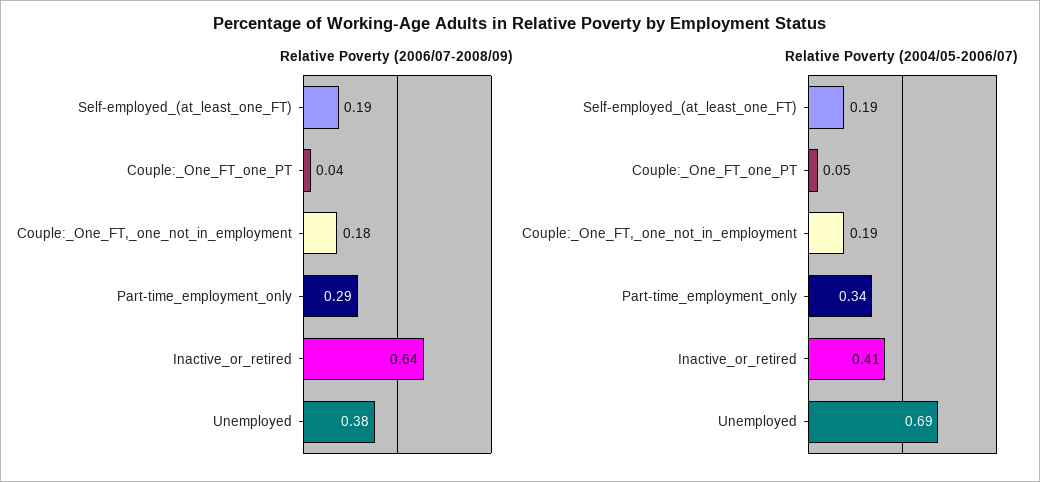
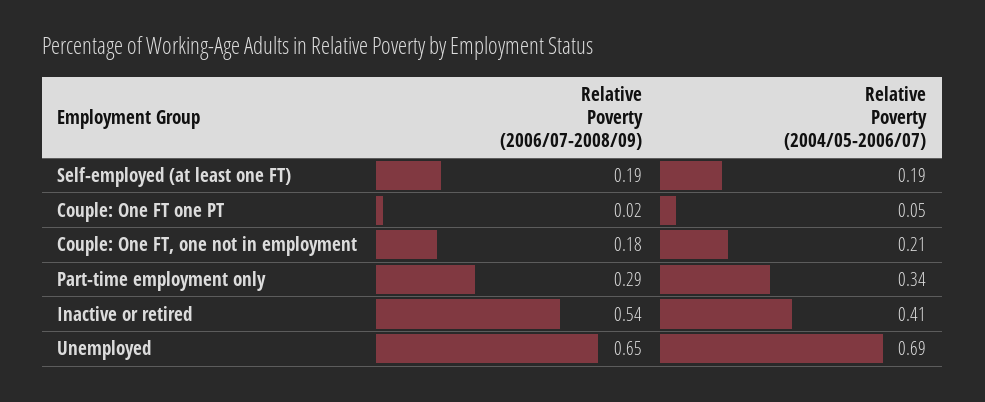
Relative Poverty (2006/07-2008/09), Couple:_One_FT_one_PT: 0.04 -> 0.02
Relative Poverty (2006/07-2008/09), Inactive_or_retired: 0.64 -> 0.54
Relative Poverty (2006/07-2008/09), Unemployed: 0.38 -> 0.65
Relative Poverty (2004/05-2006/07), Couple:_One_FT,_one_not_in_employment: 0.19 -> 0.21

